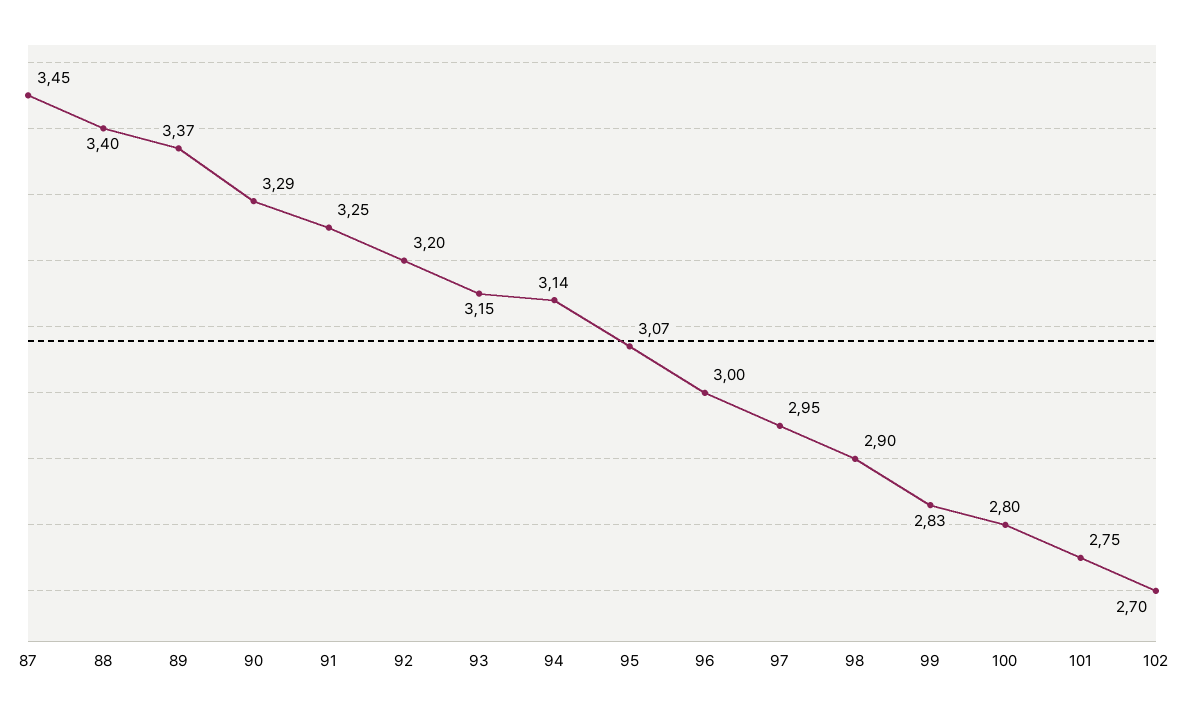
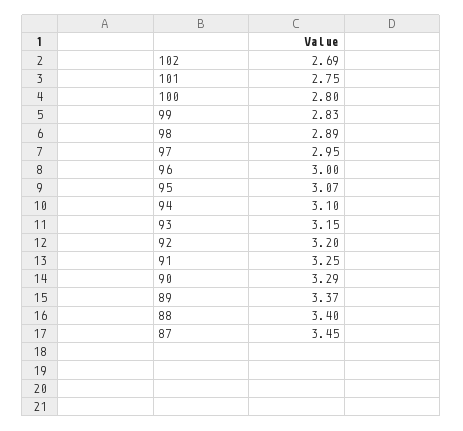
94: 3.14 -> 3.1
98: 2.9 -> 2.89
102: 2.7 -> 2.69

